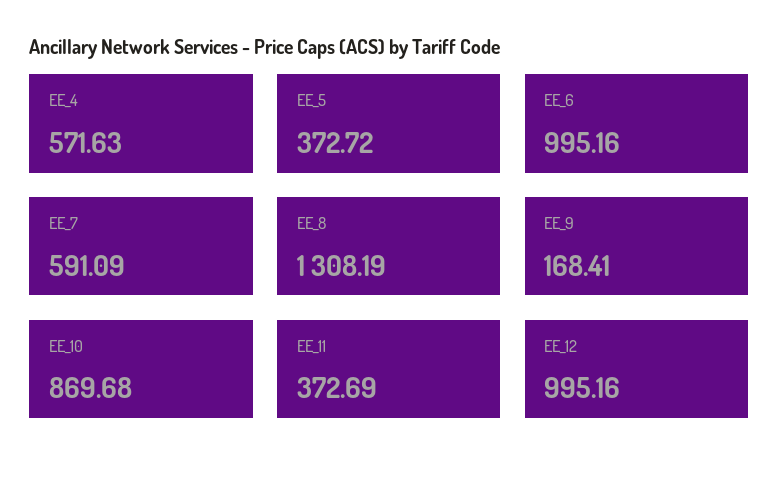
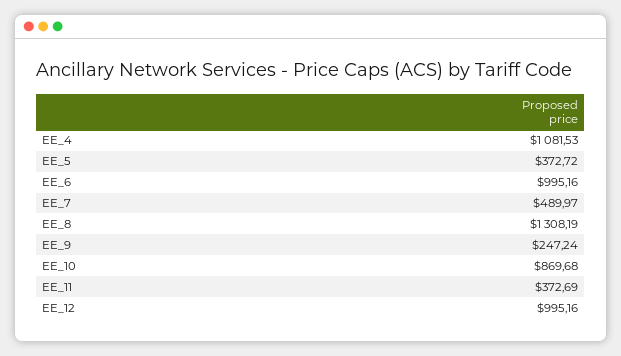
EE_4: 571.63 -> 1081.53
EE_7: 591.09 -> 489.97
EE_9: 168.41 -> 247.24

